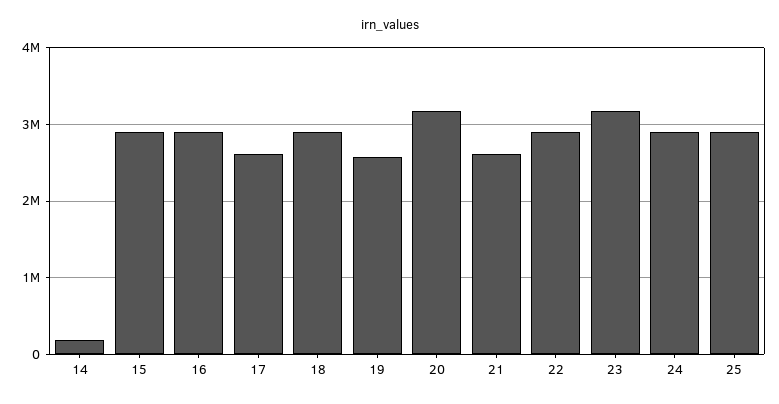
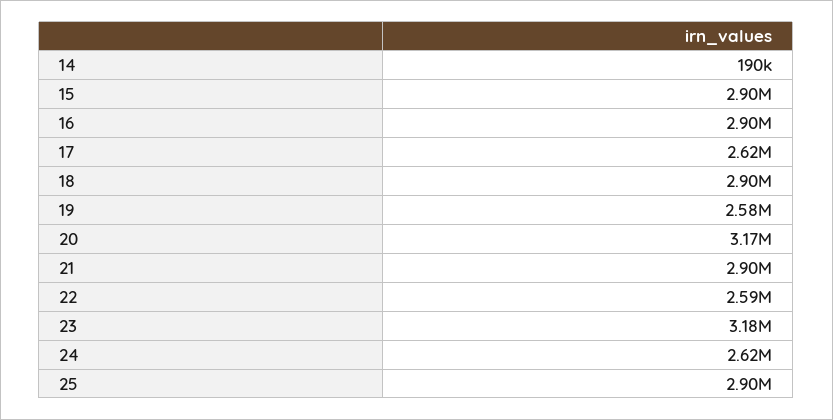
21: 2600000 -> 2900000
22: 2900000 -> 2590000
24: 2900000 -> 2620000

